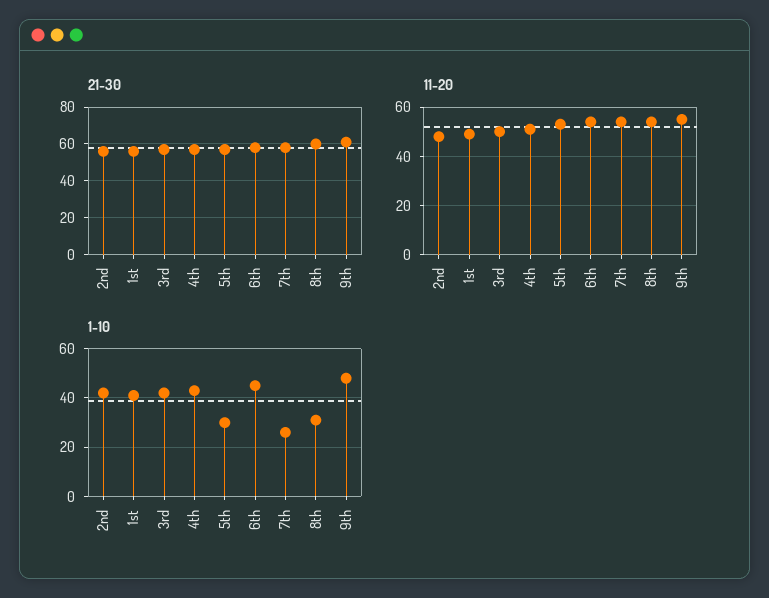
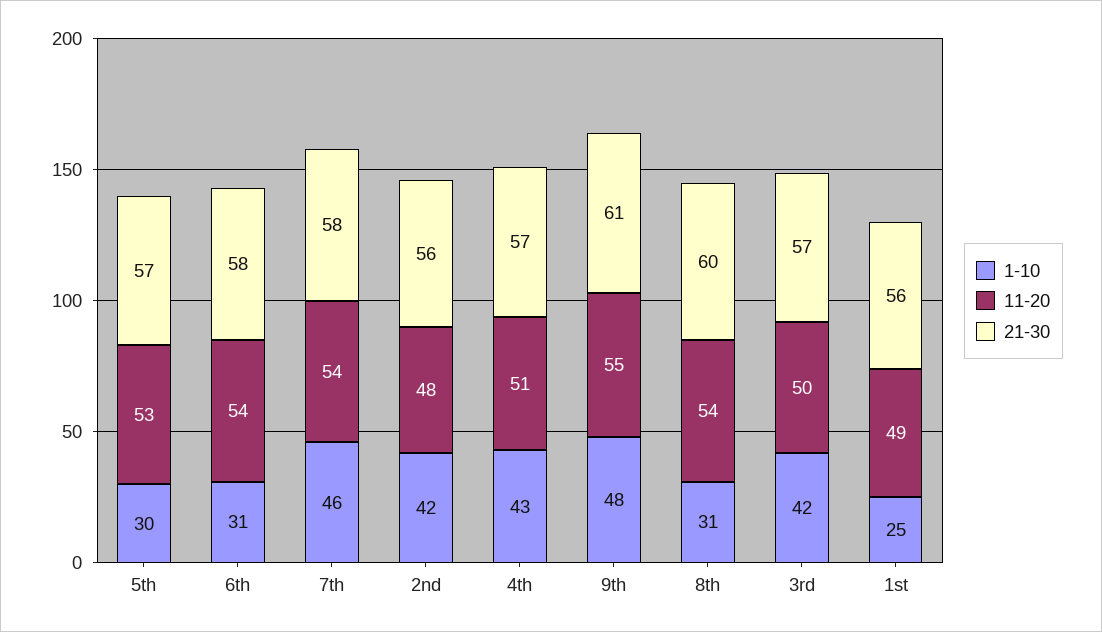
1-10, 1st: 40 -> 25
1-10, 6th: 45 -> 31
1-10, 7th: 25 -> 46

